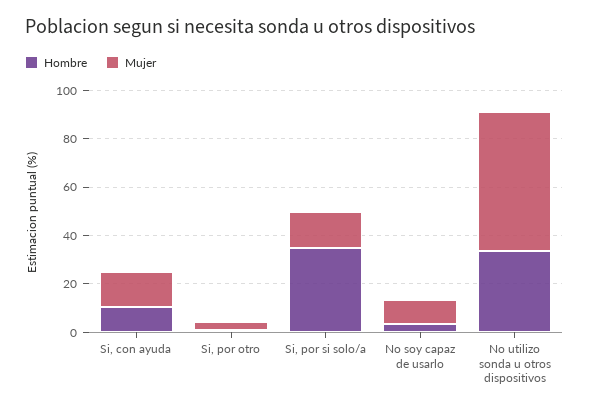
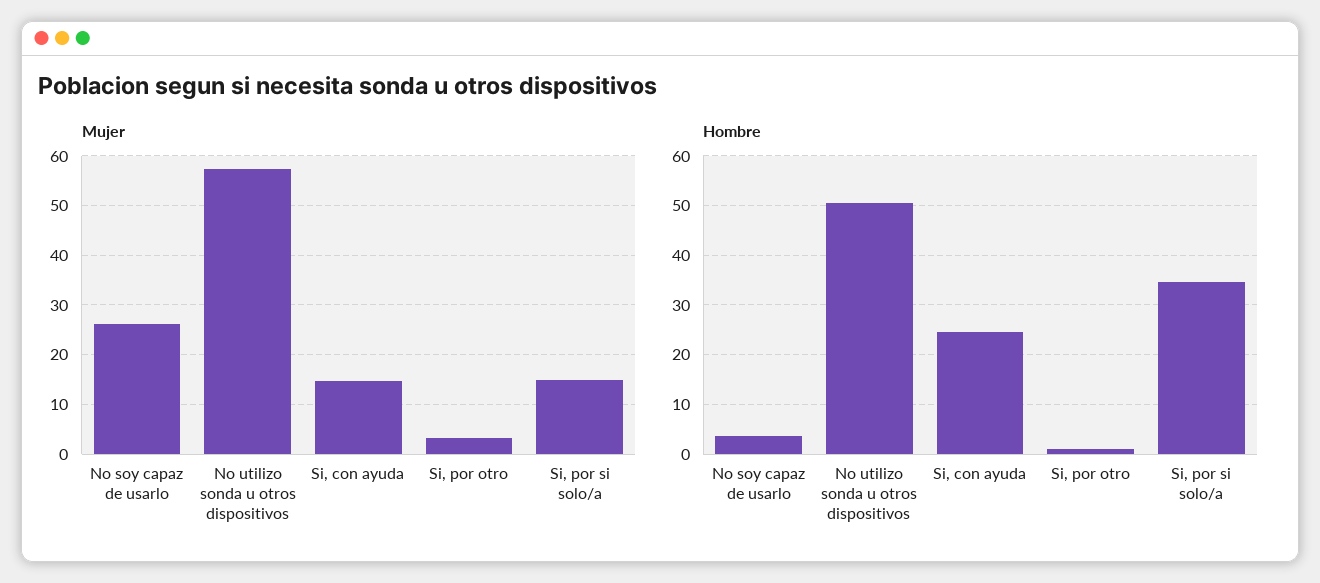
Hombre, Si, con ayuda: 10 -> 24
Mujer, No soy capaz de usarlo: 10 -> 26
Hombre, No utilizo sonda u otros dispositivos: 35 -> 50

